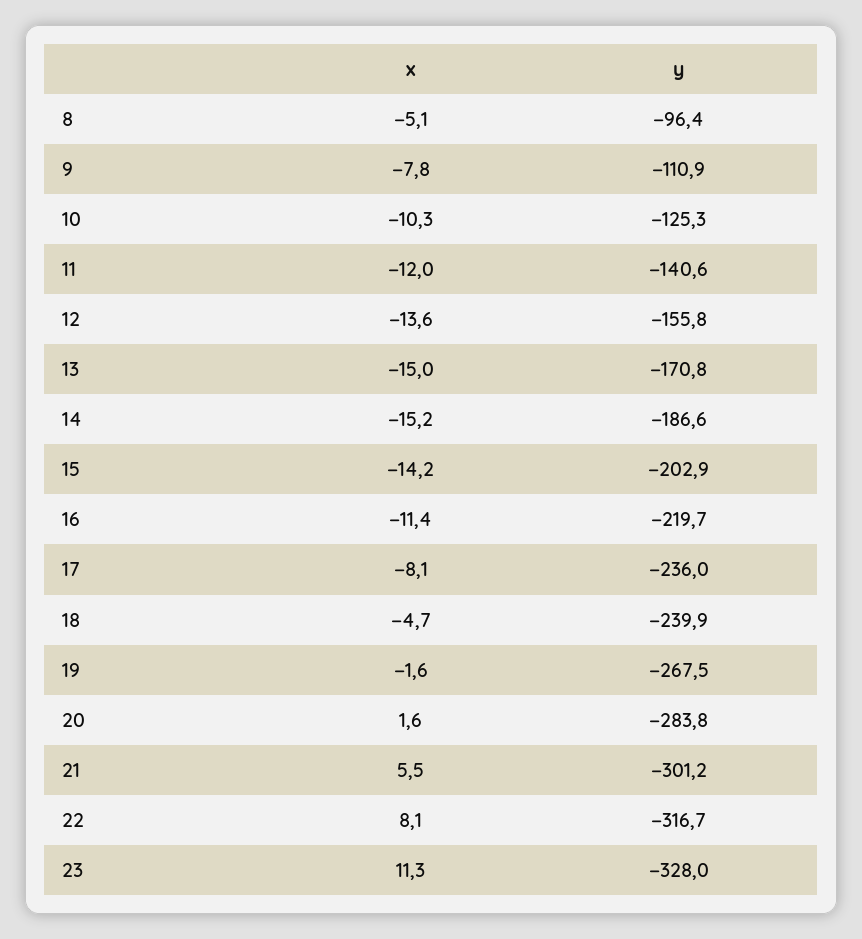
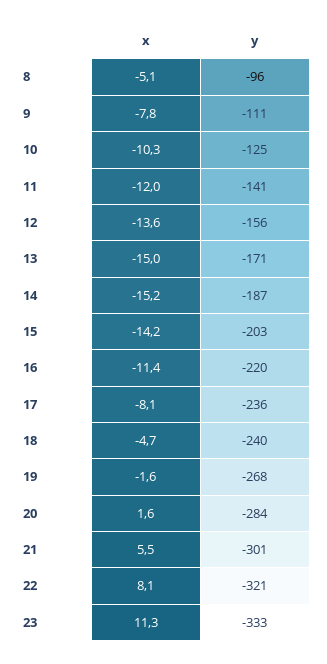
y, 22: -316.7 -> -321
y, 23: -328 -> -333

